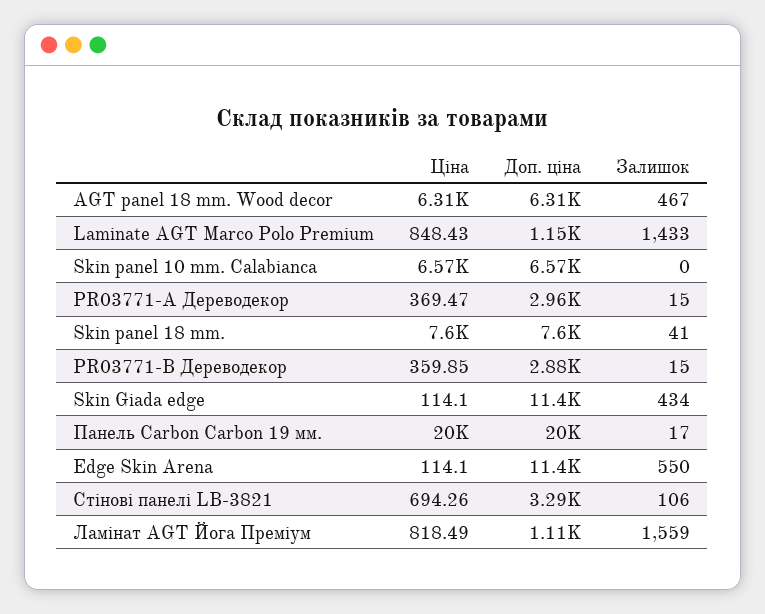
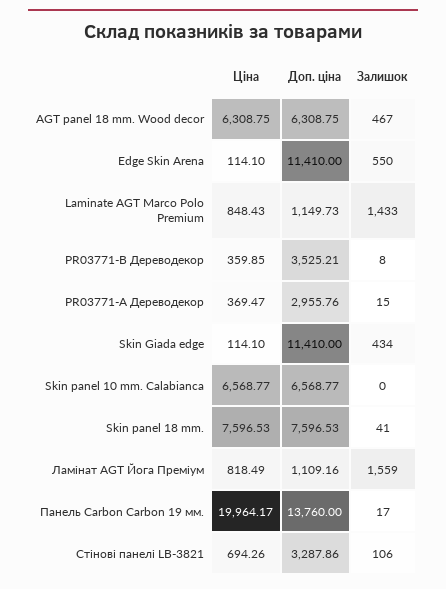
Доп. ціна, PR03771-B Дереводекор: 2880 -> 3525.21
Залишок, PR03771-B Дереводекор: 15 -> 8
Доп. ціна, Панель Carbon Carbon 19 мм.: 20000 -> 13760

